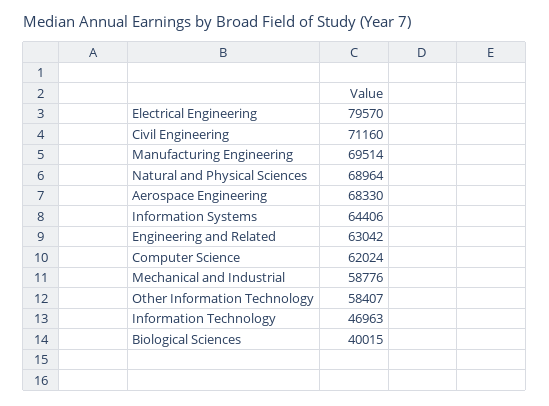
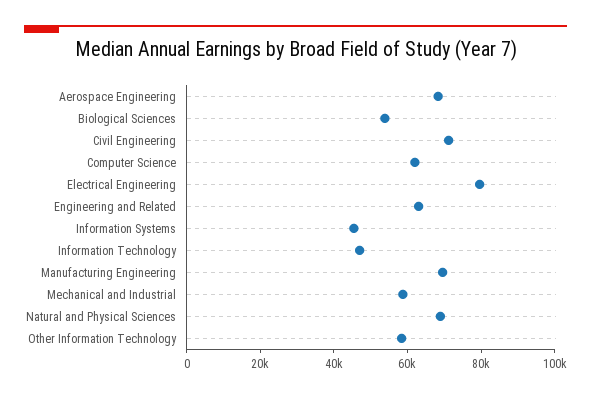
Information Systems: 64406 -> 45000
Biological Sciences: 40015 -> 55000

